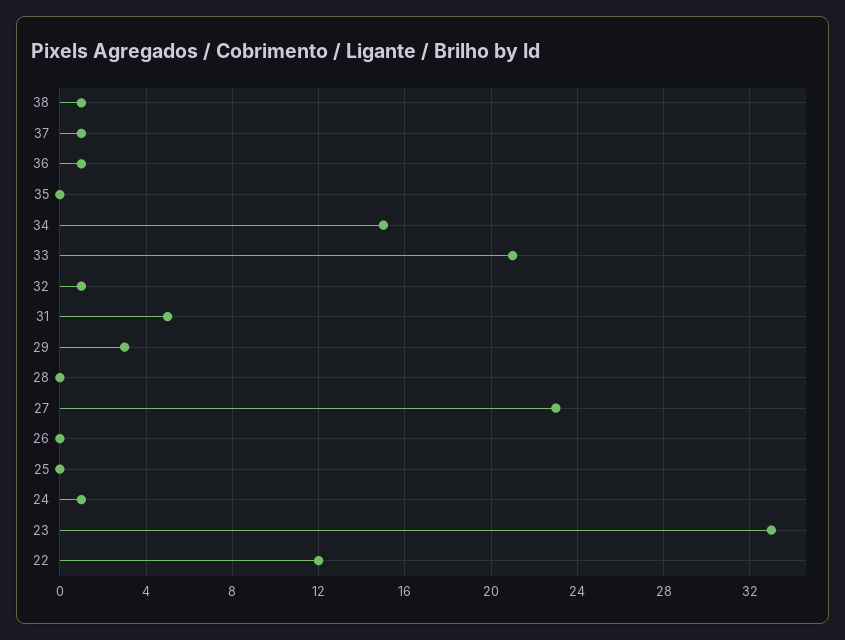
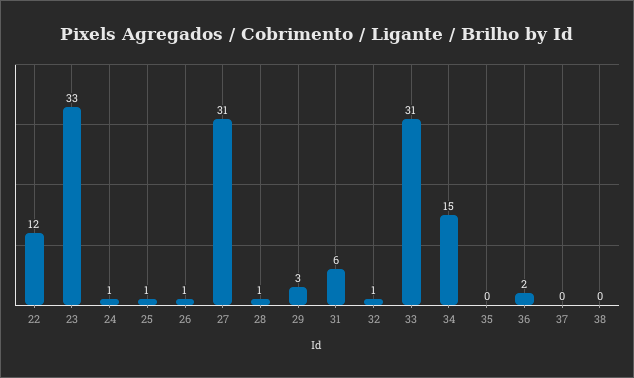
38: 1 -> 0
37: 1 -> 0
36: 1 -> 2
33: 21 -> 31
31: 5 -> 6
28: 0 -> 1
27: 23 -> 31
26: 0 -> 1
25: 0 -> 1

